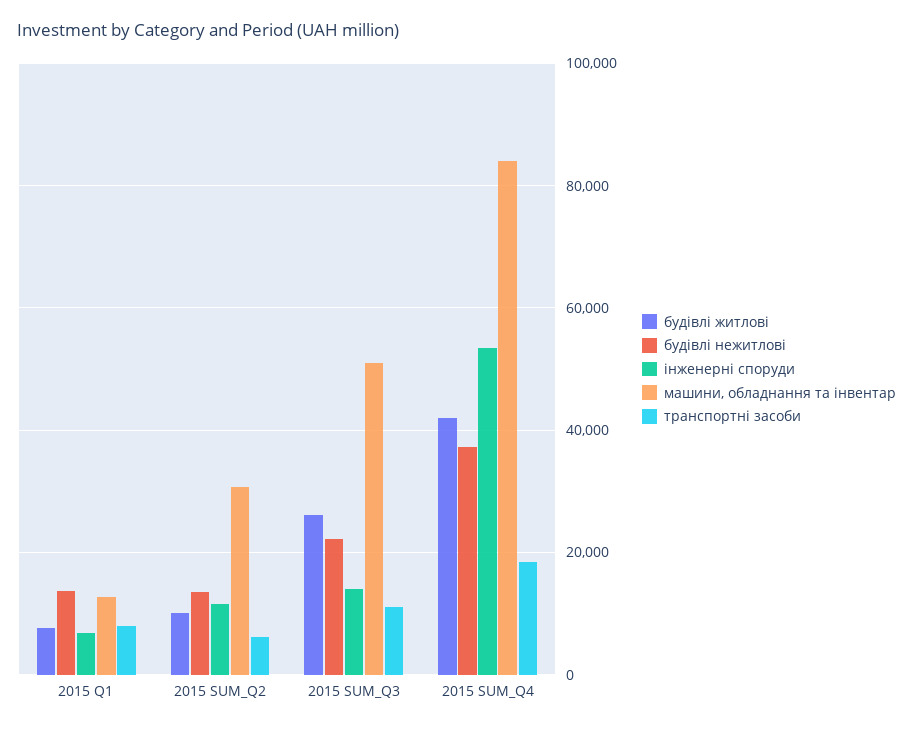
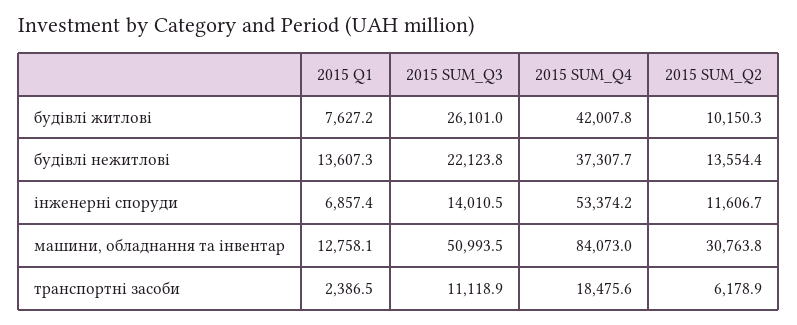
транспортні засоби, 2015 Q1: 8000 -> 2386.5

